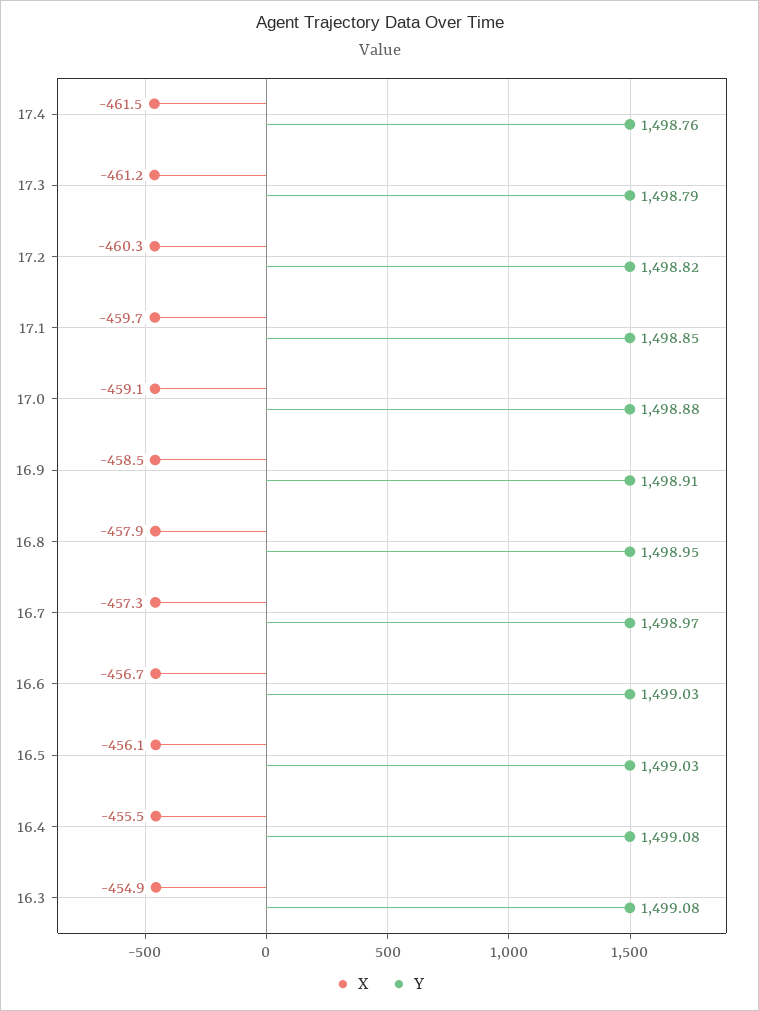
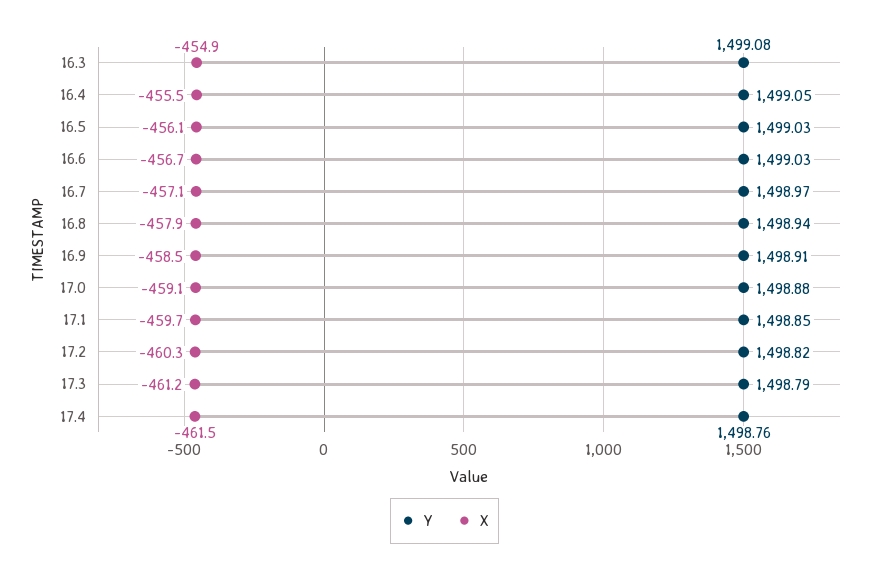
Y, 16.8: 1498.95 -> 1498.94
X, 16.7: -457.3 -> -457.1
Y, 16.4: 1499.08 -> 1499.05

